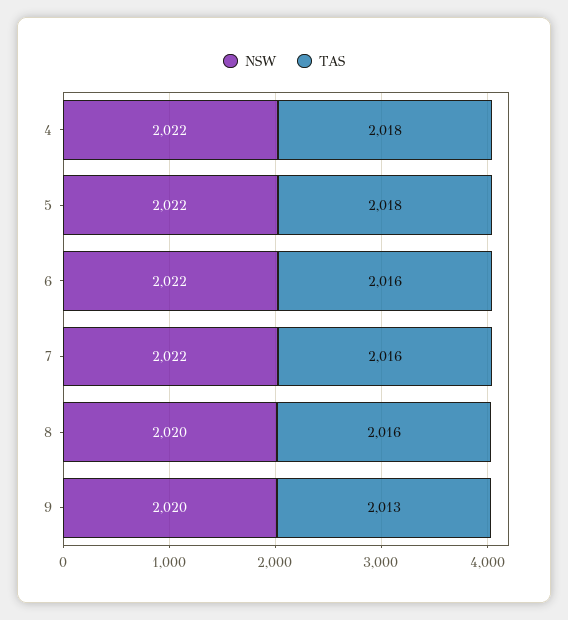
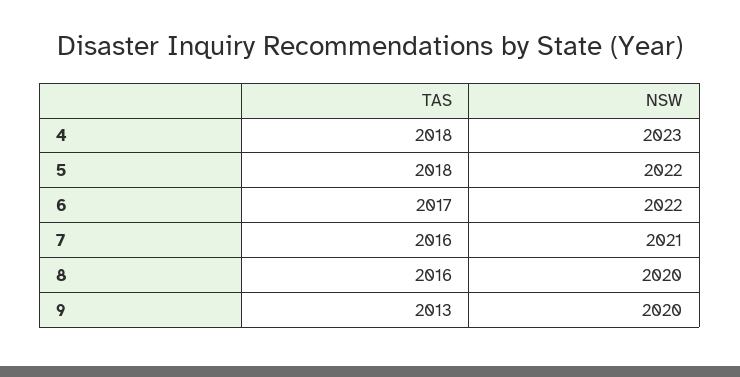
NSW, 4: 2022 -> 2023
TAS, 6: 2016 -> 2017
NSW, 7: 2022 -> 2021

